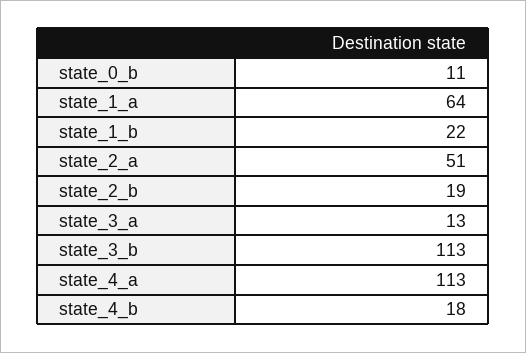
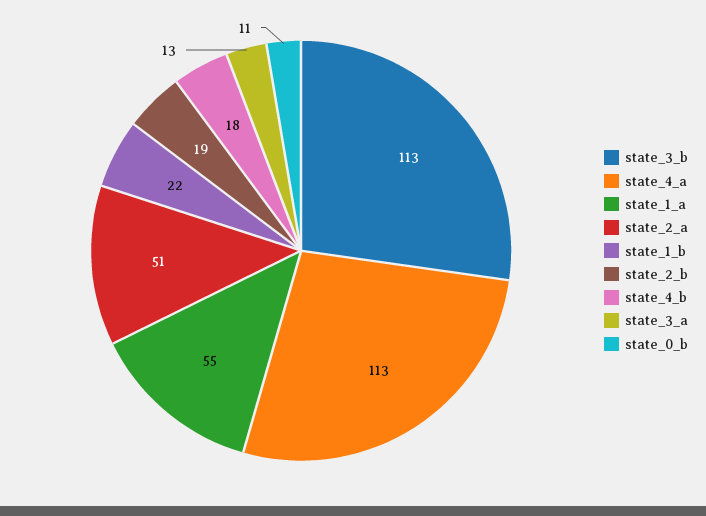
state_1_a: 64 -> 55

